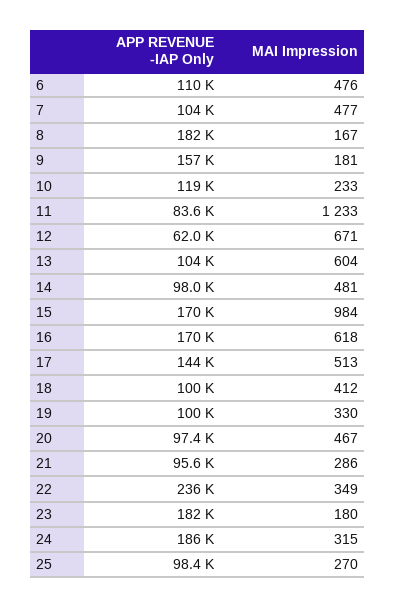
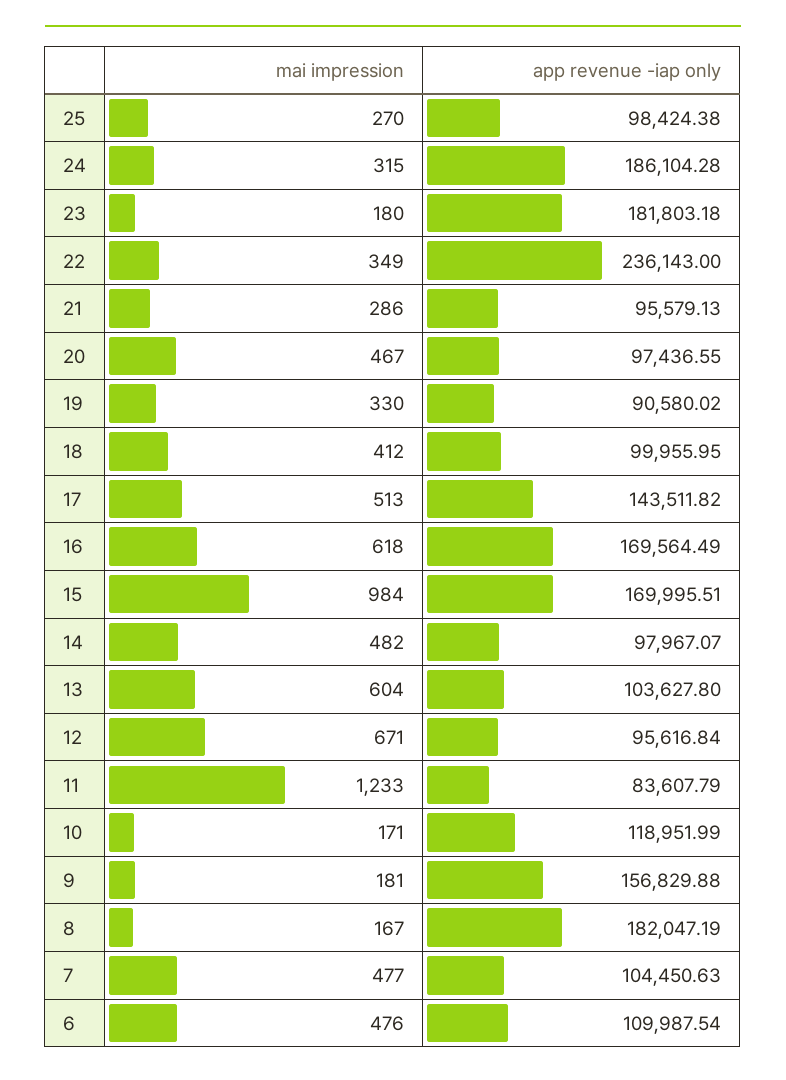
MAI Impression, 10: 233 -> 171
APP REVENUE -IAP Only, 12: 62000 -> 95616.84
MAI Impression, 14: 481 -> 482
APP REVENUE -IAP Only, 19: 100000 -> 90580.02

